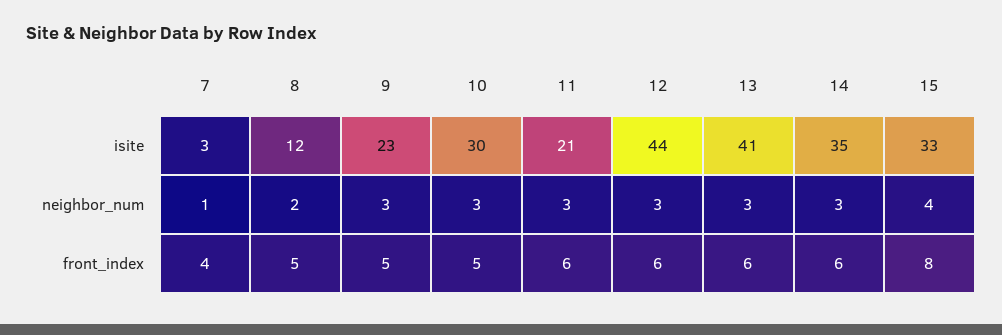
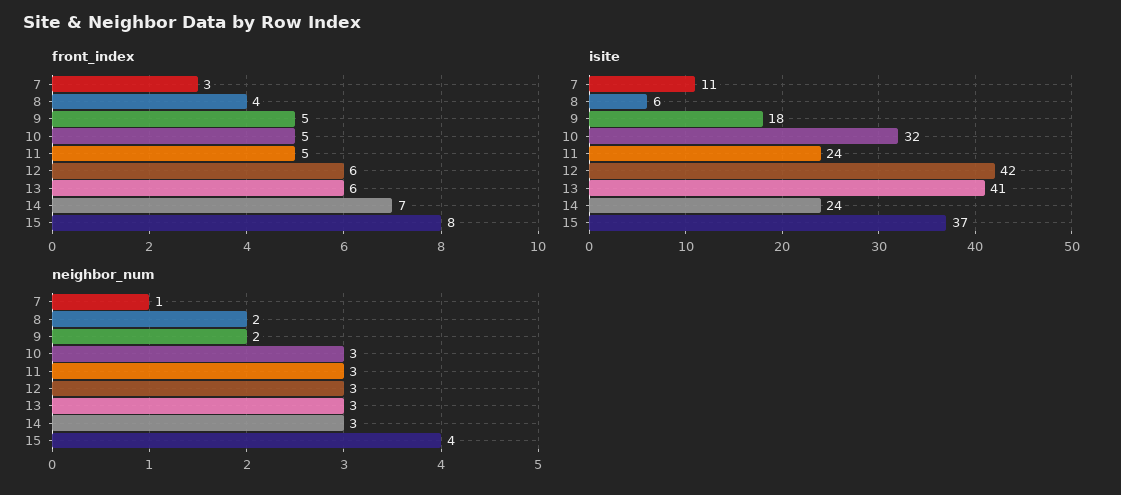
isite, 7: 3 -> 11
isite, 8: 12 -> 6
isite, 9: 23 -> 18
isite, 10: 30 -> 32
isite, 11: 21 -> 24
isite, 12: 44 -> 42
isite, 14: 35 -> 24
isite, 15: 33 -> 37
neighbor_num, 9: 3 -> 2
front_index, 7: 4 -> 3
front_index, 8: 5 -> 4
front_index, 11: 6 -> 5
front_index, 14: 6 -> 7

